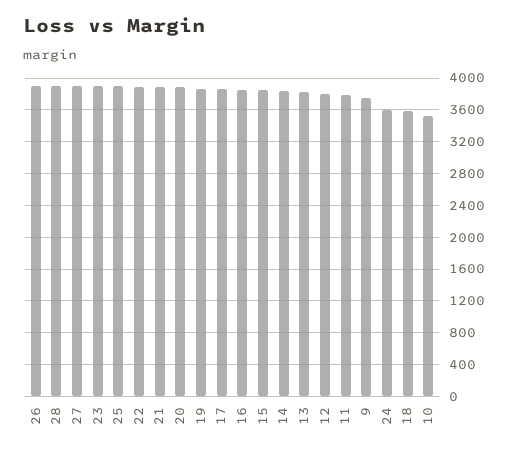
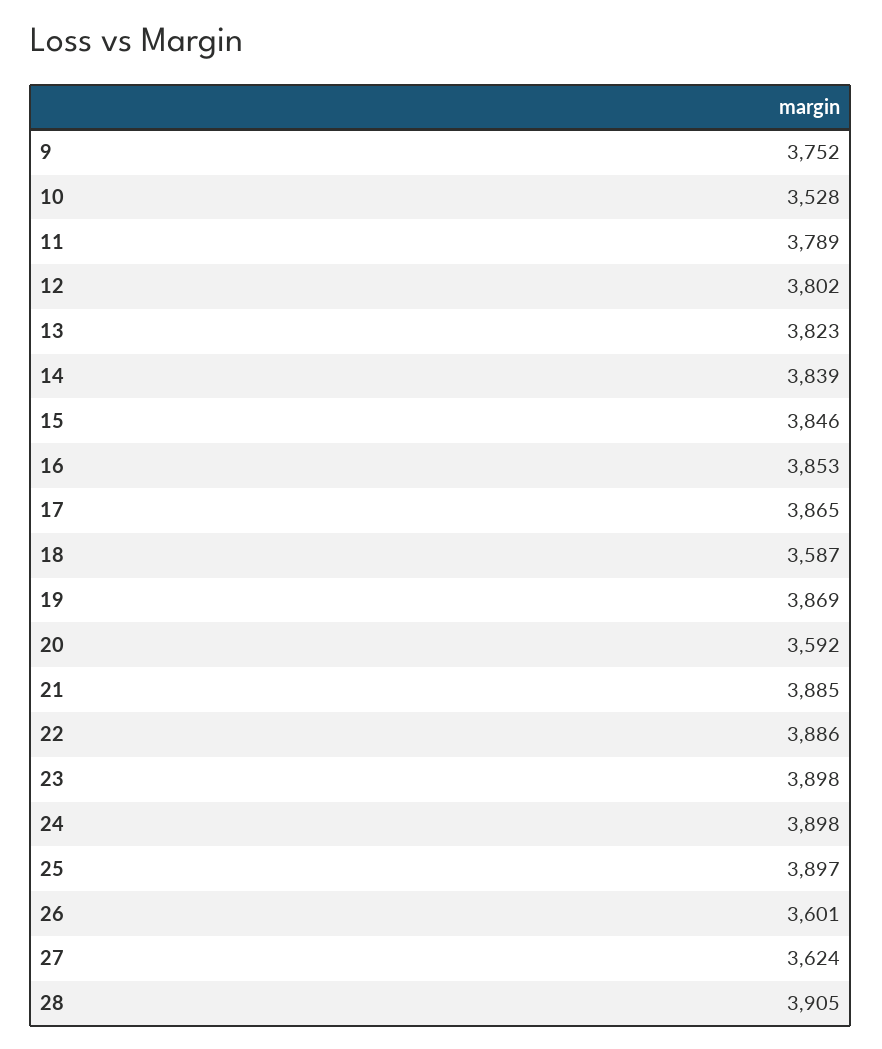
26: 3900 -> 3601
27: 3900 -> 3624
20: 3900 -> 3592
24: 3600 -> 3898

